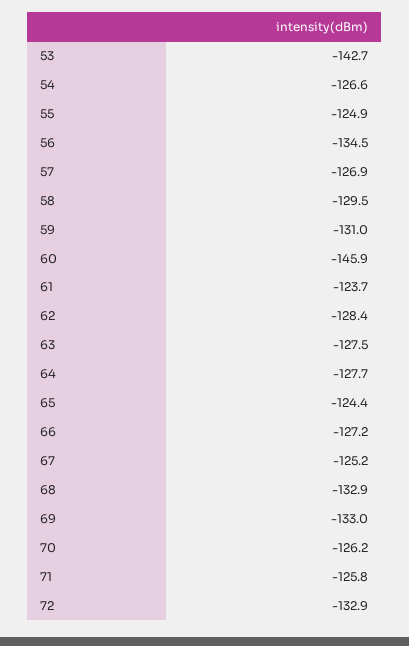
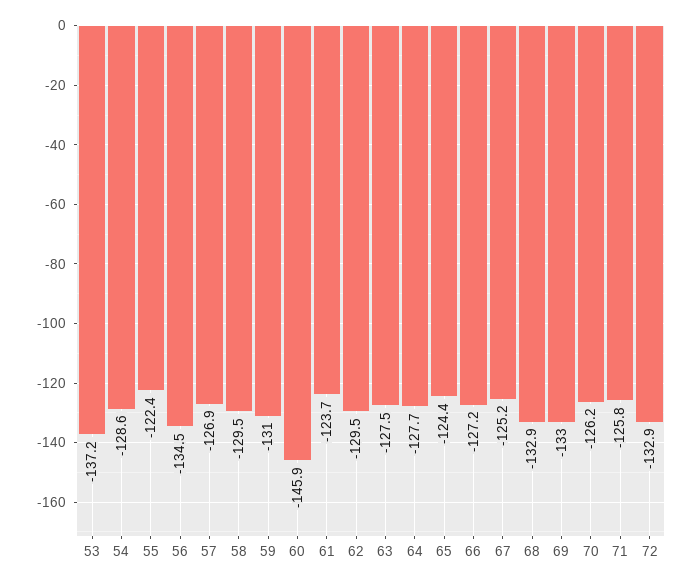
53: -142.7 -> -137.2
54: -126.6 -> -128.6
55: -124.9 -> -122.4
62: -128.4 -> -129.5

